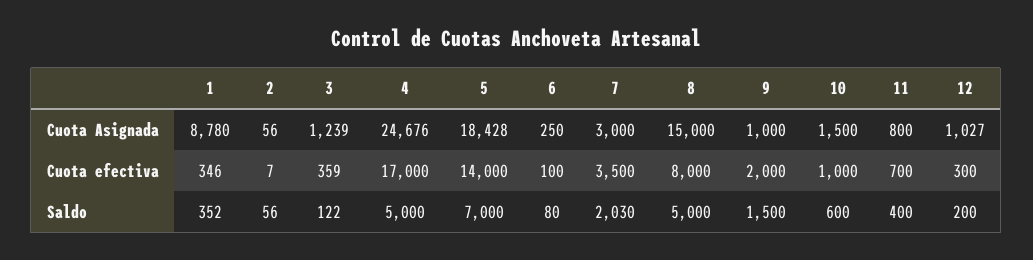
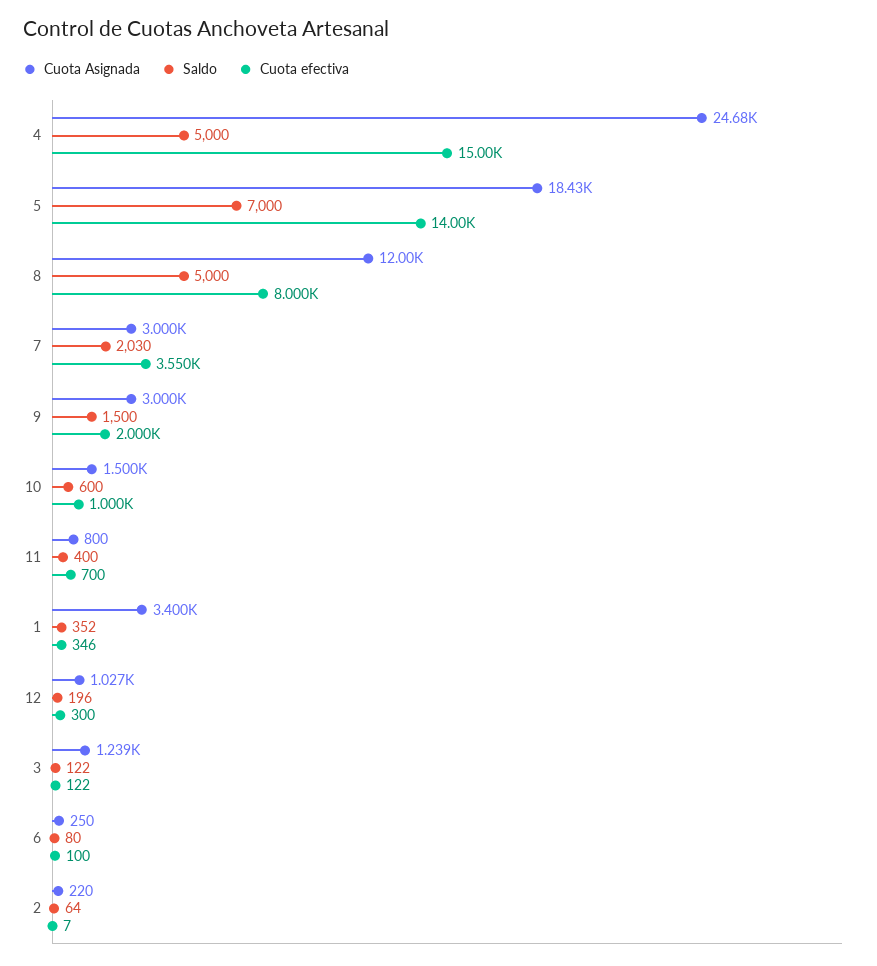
Cuota Asignada, 1: 8780 -> 3400
Cuota Asignada, 2: 56 -> 220
Cuota Asignada, 8: 15000 -> 12000
Cuota Asignada, 9: 1000 -> 3000
Cuota efectiva, 3: 359 -> 122
Cuota efectiva, 4: 17000 -> 15000
Cuota efectiva, 7: 3500 -> 3550
Saldo, 2: 56 -> 64
Saldo, 12: 200 -> 196

